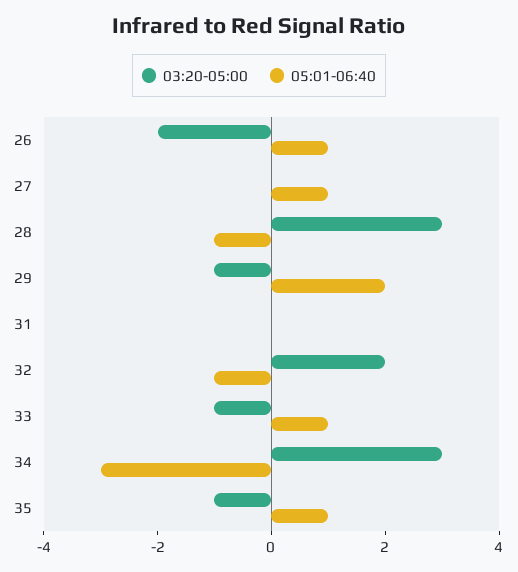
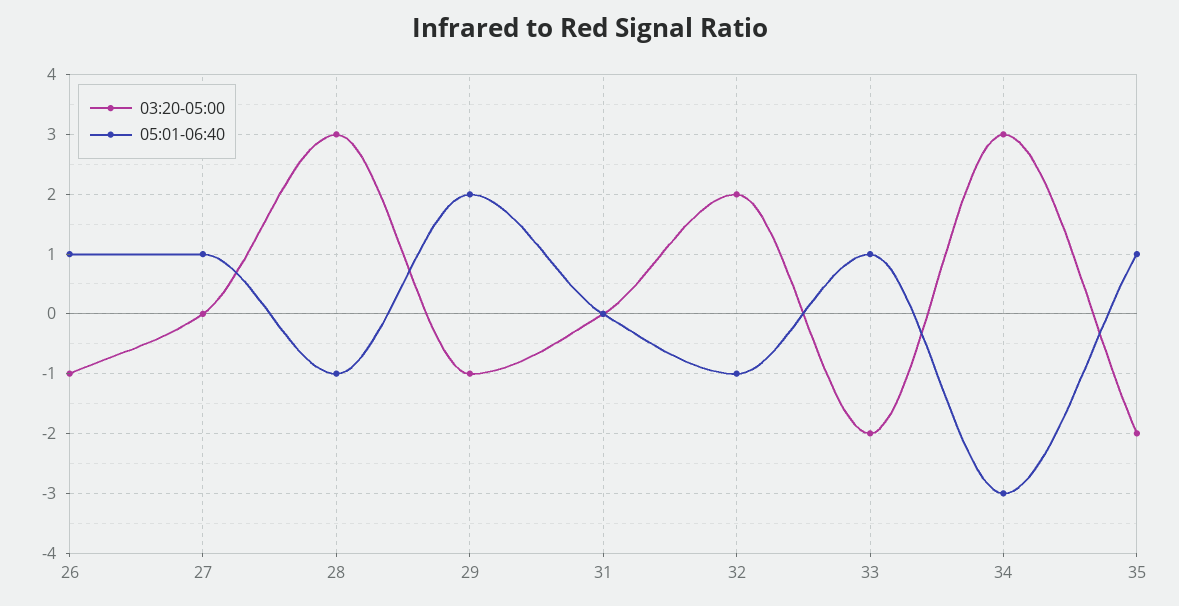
03:20-05:00, 26: -2 -> -1
03:20-05:00, 33: -1 -> -2
03:20-05:00, 35: -1 -> -2

